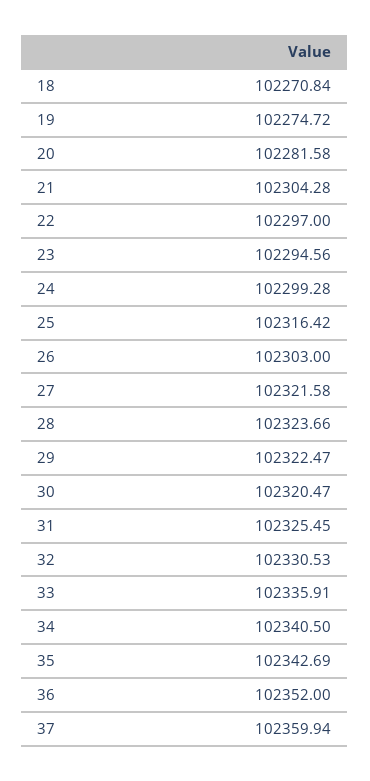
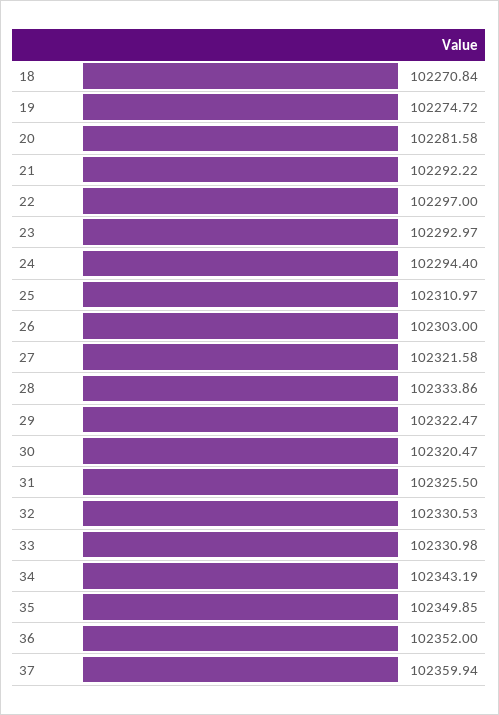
21: 102304.28 -> 102292.22
23: 102294.56 -> 102292.97
24: 102299.28 -> 102294.4
25: 102316.42 -> 102310.97
28: 102323.66 -> 102333.86
31: 102325.45 -> 102325.5
33: 102335.91 -> 102330.98
34: 102340.5 -> 102343.19
35: 102342.69 -> 102349.85

